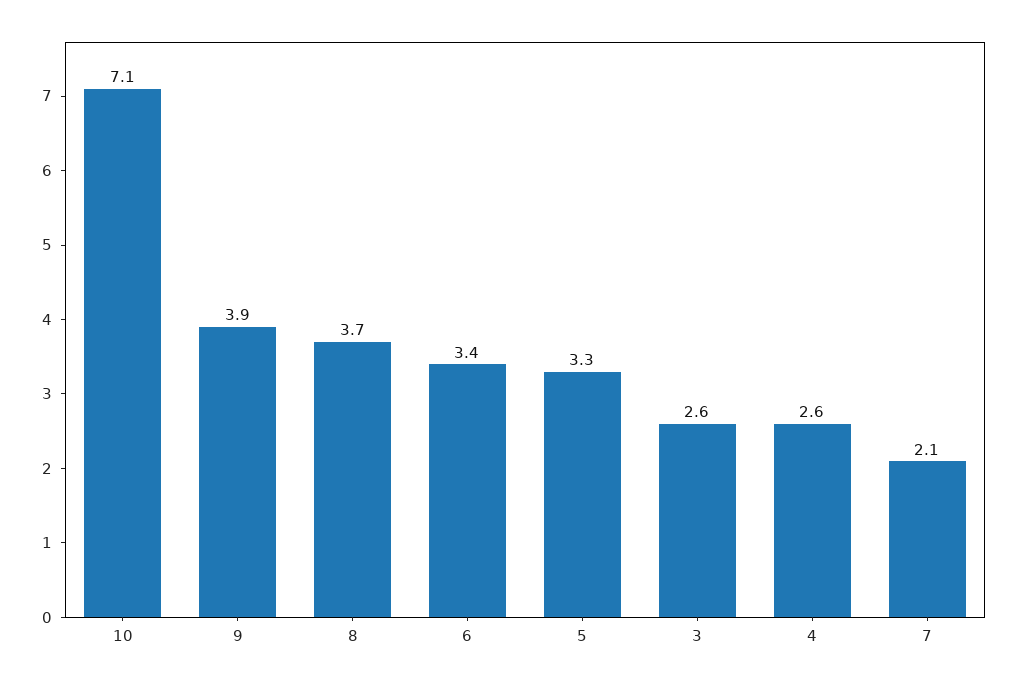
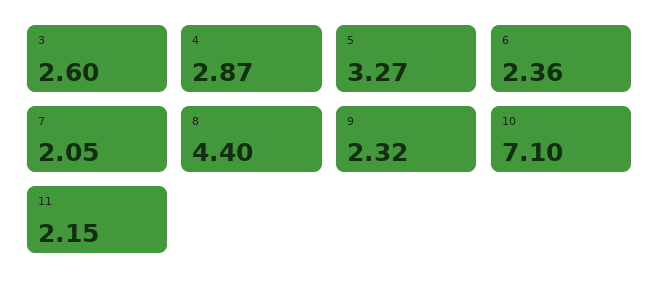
9: 3.9 -> 2.32
8: 3.7 -> 4.4
6: 3.4 -> 2.36
4: 2.6 -> 2.87
11: none -> 2.15

